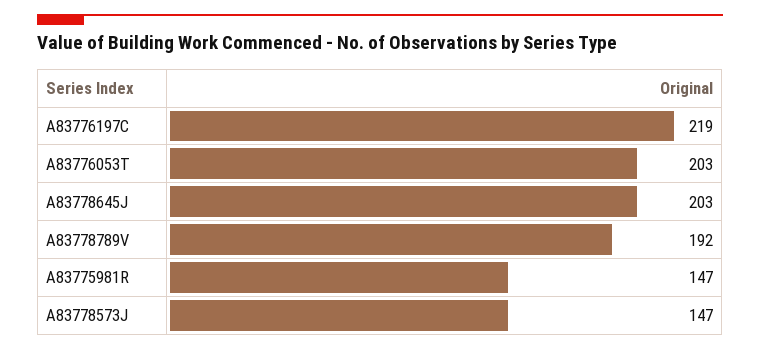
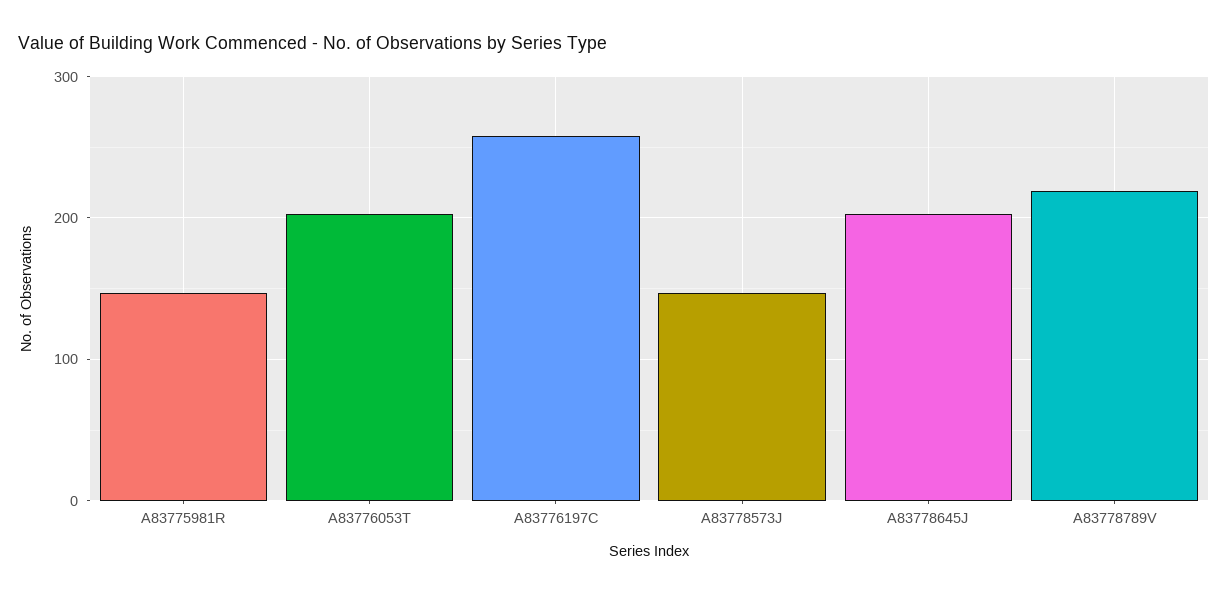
A83776197C: 219 -> 260
A83778789V: 192 -> 220

